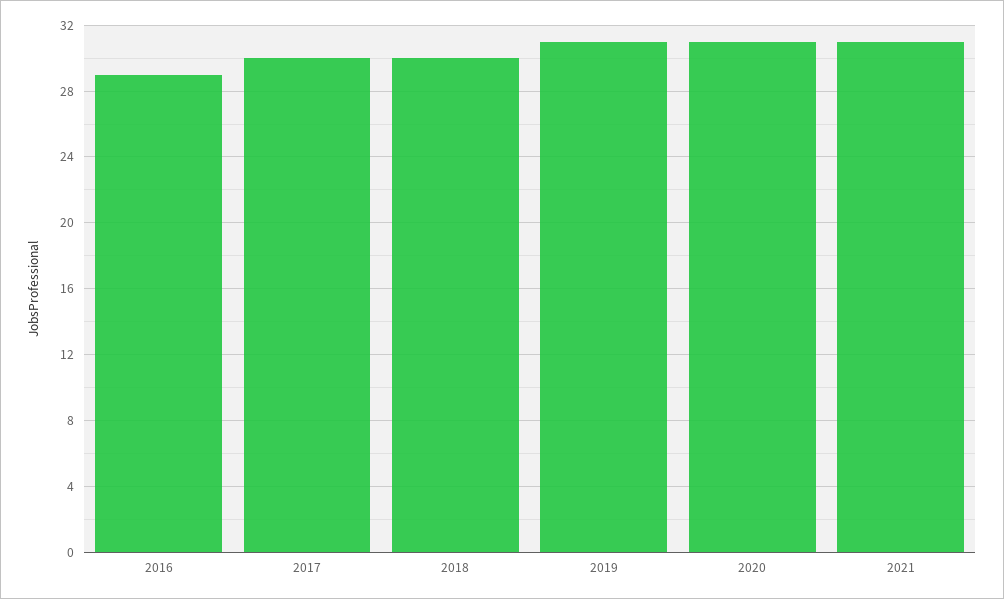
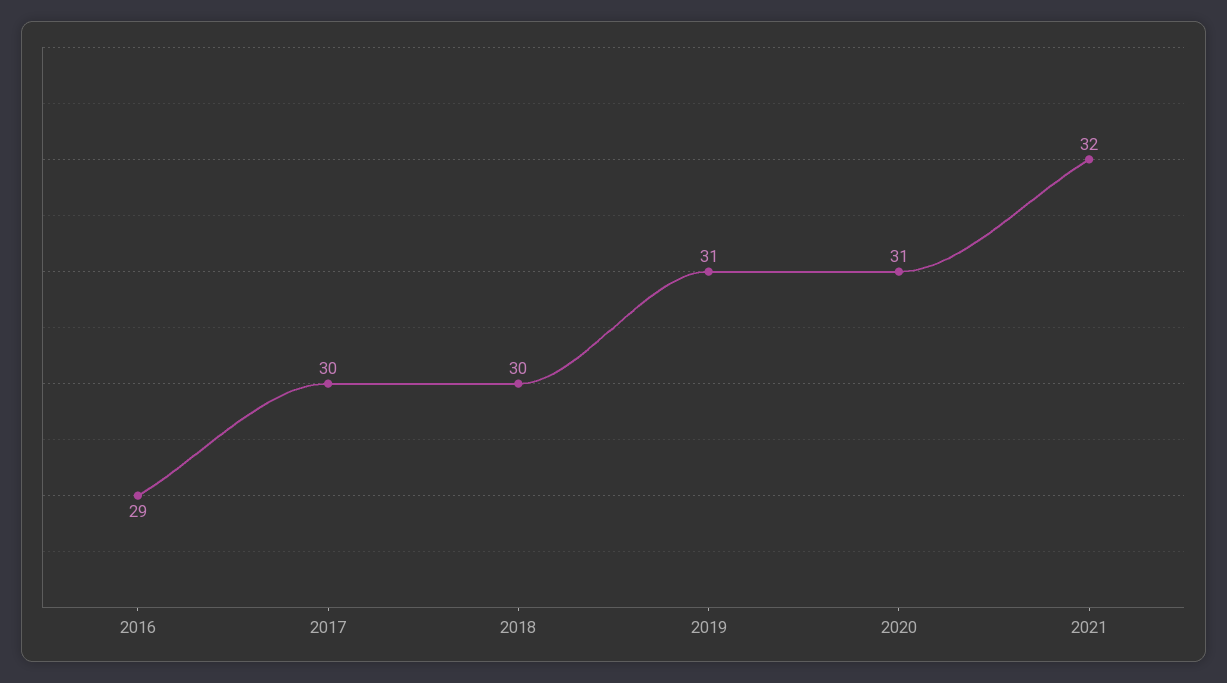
2021: 31 -> 32

